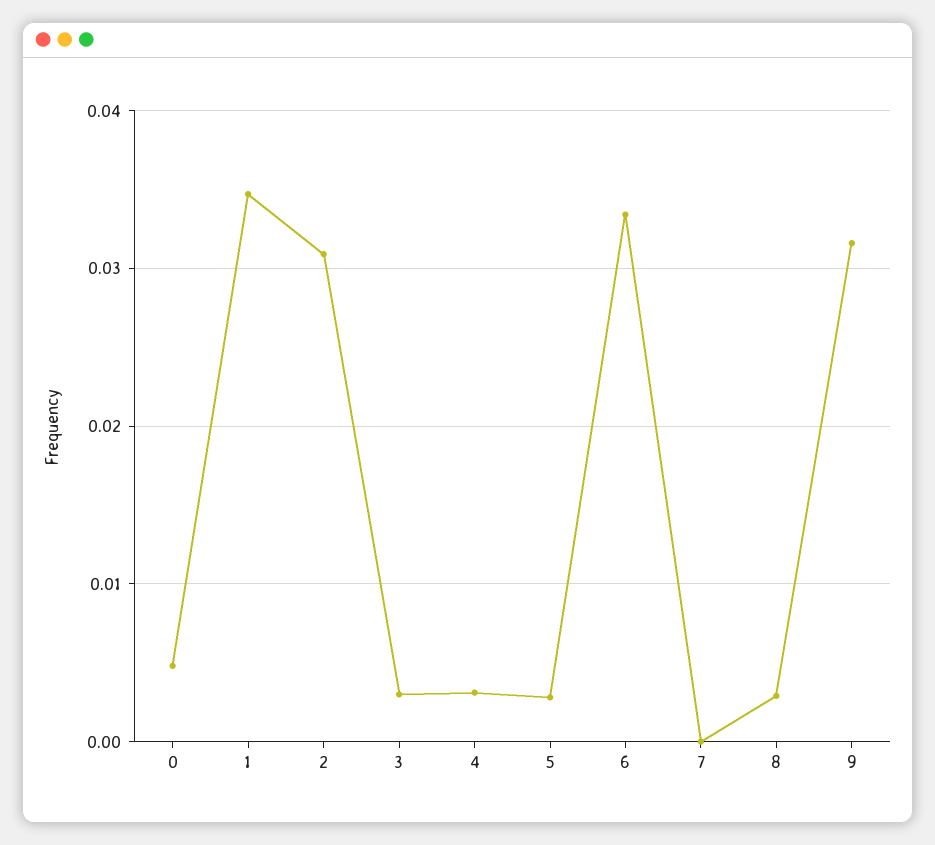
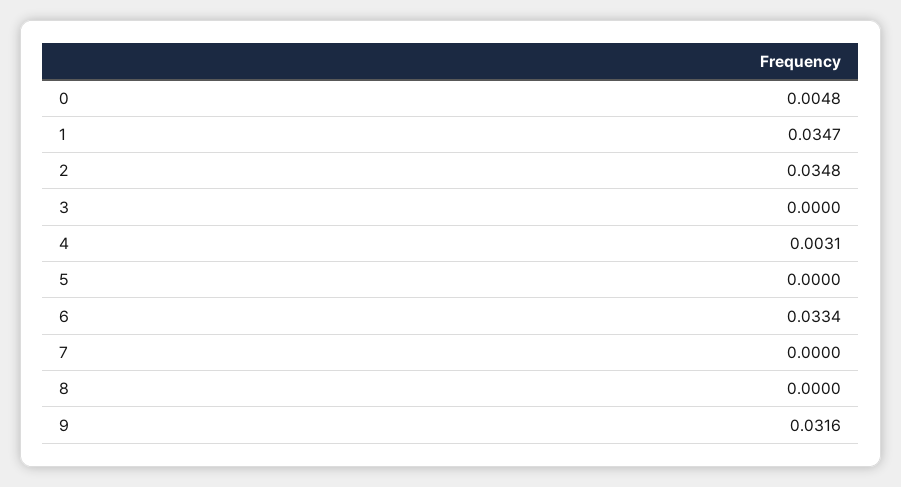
2: 0.031 -> 0.0348
3: 0.003 -> 0
5: 0.003 -> 0
8: 0.003 -> 0

